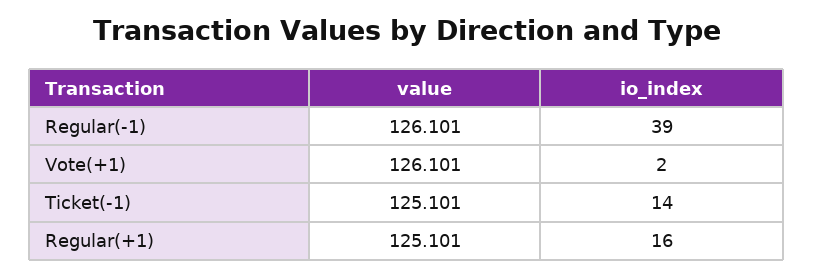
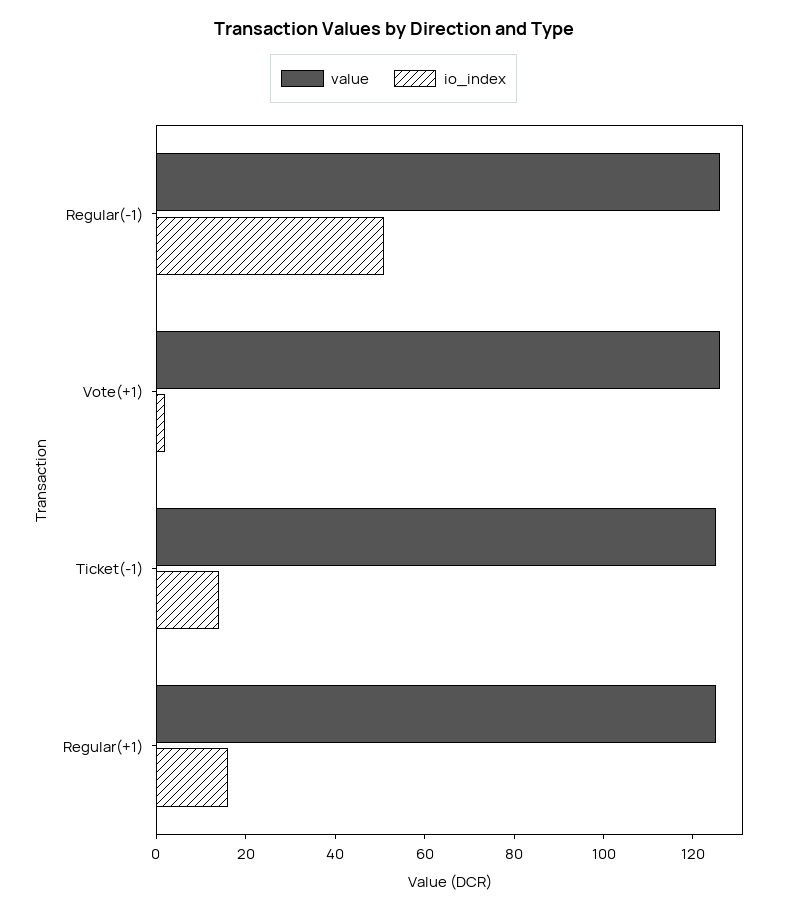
io_index, Regular(-1): 39 -> 50

